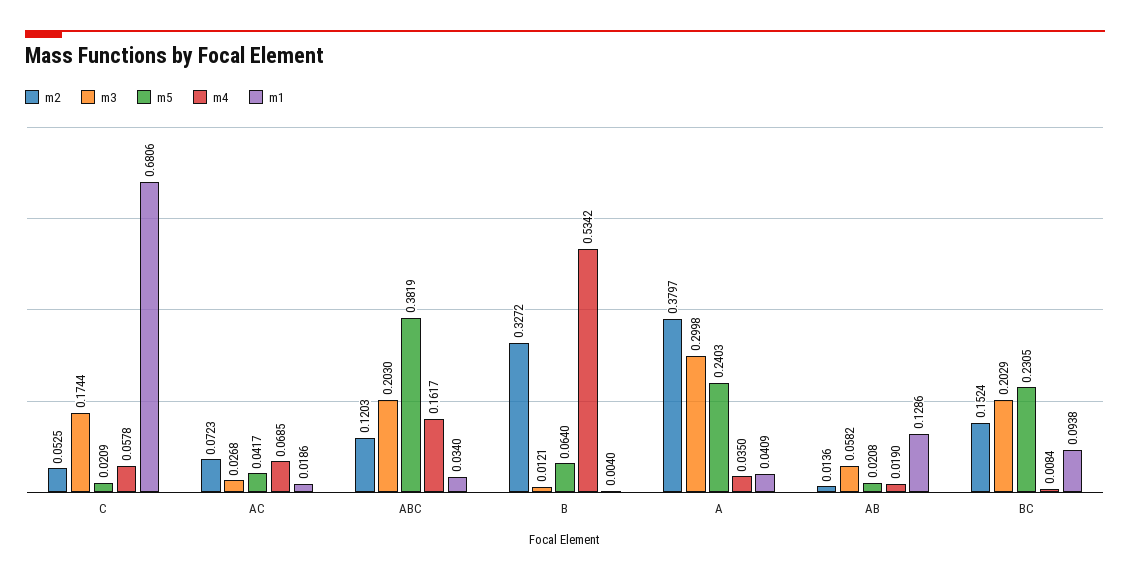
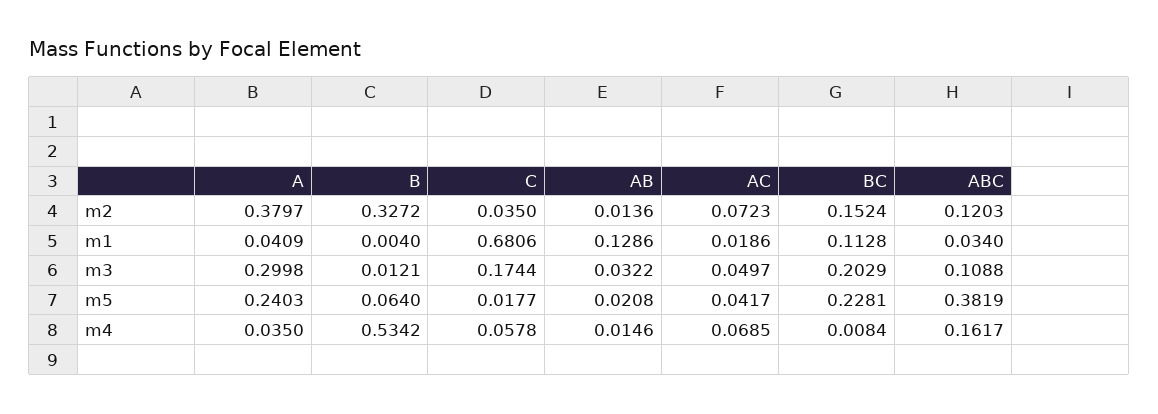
m2, C: 0.0525 -> 0.035
m5, C: 0.0209 -> 0.0177
m3, AC: 0.0268 -> 0.0497
m3, ABC: 0.203 -> 0.1088
m3, AB: 0.0582 -> 0.0322
m4, AB: 0.019 -> 0.0146
m5, BC: 0.2305 -> 0.2281
m1, BC: 0.0938 -> 0.1128

